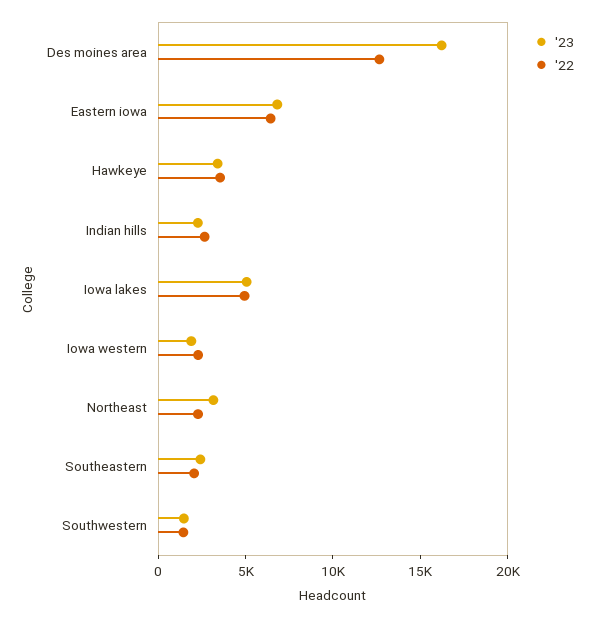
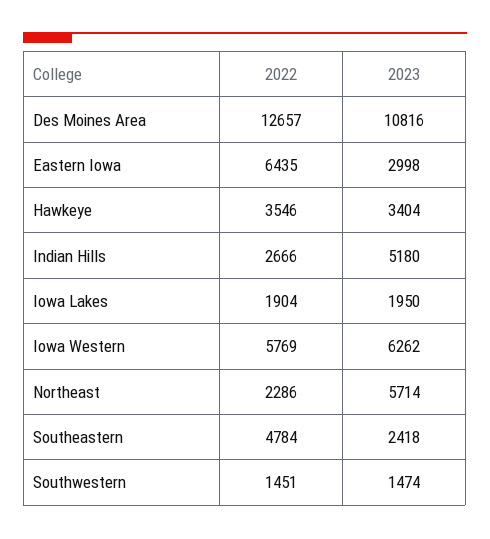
'23, Des moines area: 16000 -> 10816
'23, Eastern iowa: 7000 -> 2998
'23, Indian hills: 2000 -> 5180
'23, Iowa lakes: 5000 -> 1950
'22, Iowa lakes: 5000 -> 1904
'23, Iowa western: 2000 -> 6262
'22, Iowa western: 2000 -> 5769
'23, Northeast: 3000 -> 5714
'22, Southeastern: 2000 -> 4784

